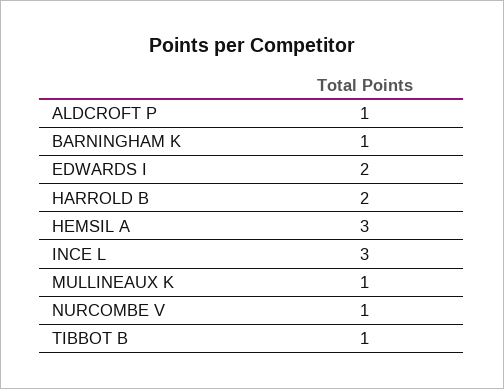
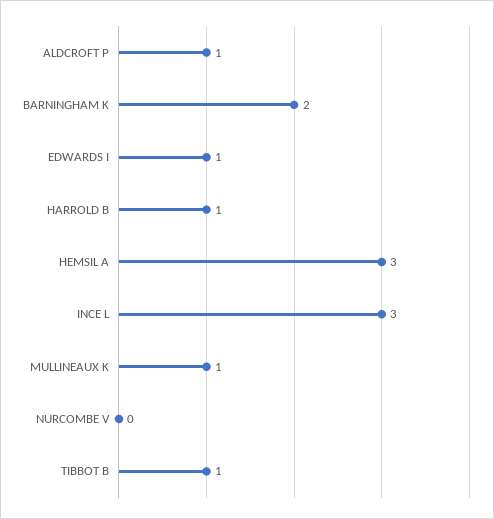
BARNINGHAM K: 1 -> 2
EDWARDS I: 2 -> 1
HARROLD B: 2 -> 1
NURCOMBE V: 1 -> 0

